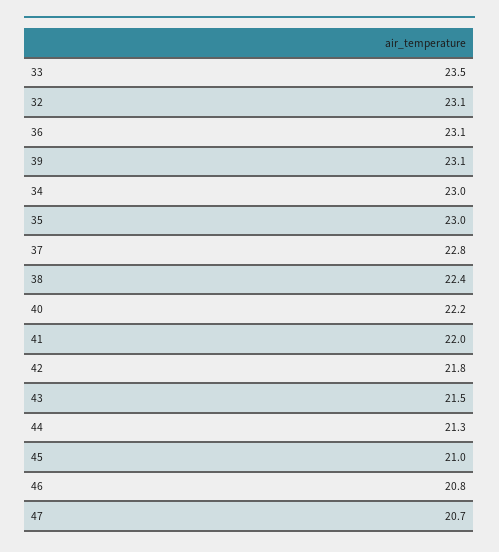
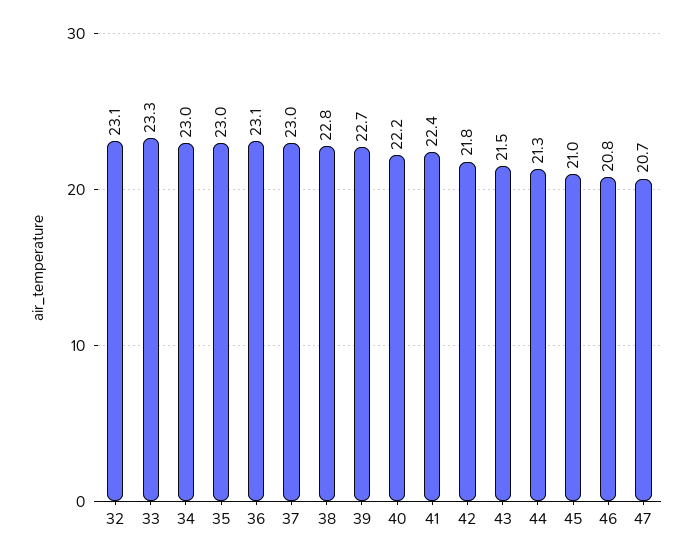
33: 23.5 -> 23.3
39: 23.1 -> 22.7
37: 22.8 -> 23
38: 22.4 -> 22.8
41: 22 -> 22.4

